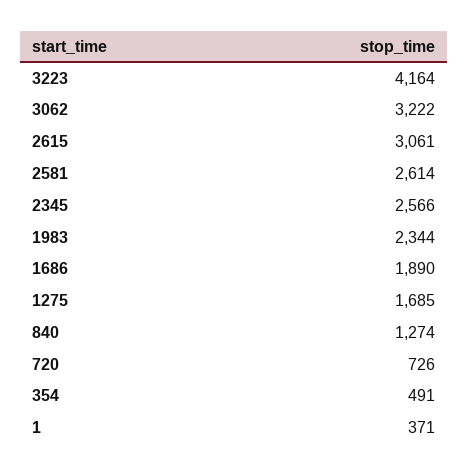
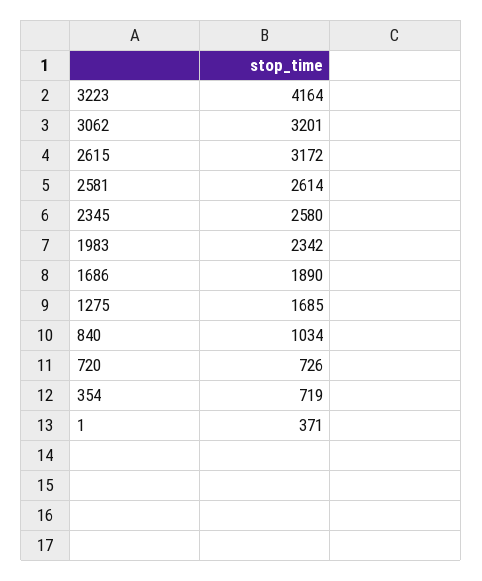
3062: 3222 -> 3201
2615: 3061 -> 3172
2345: 2566 -> 2580
1983: 2344 -> 2342
840: 1274 -> 1034
354: 491 -> 719

